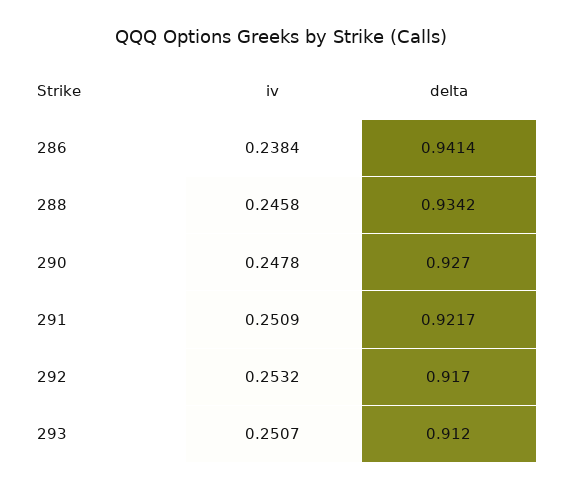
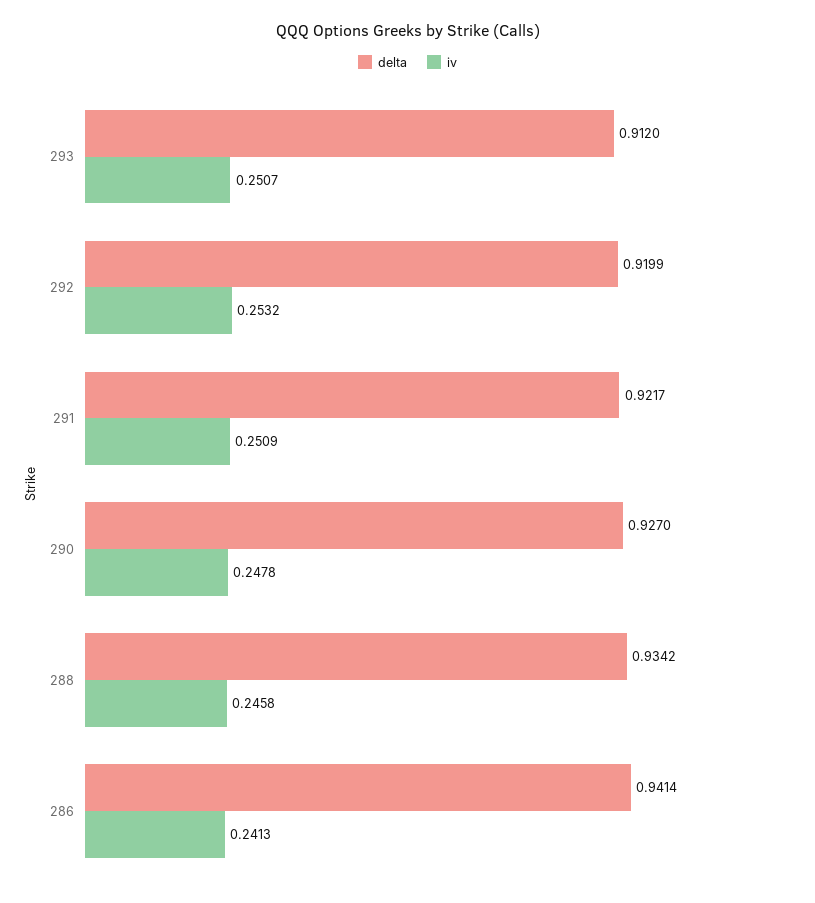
iv, 286: 0.2384 -> 0.2413
delta, 292: 0.917 -> 0.9199

